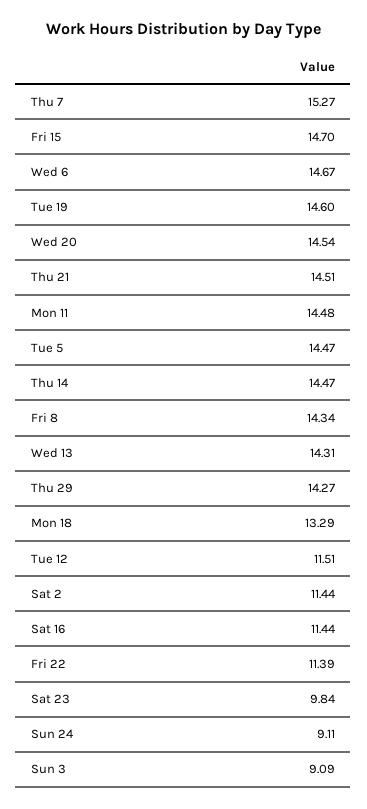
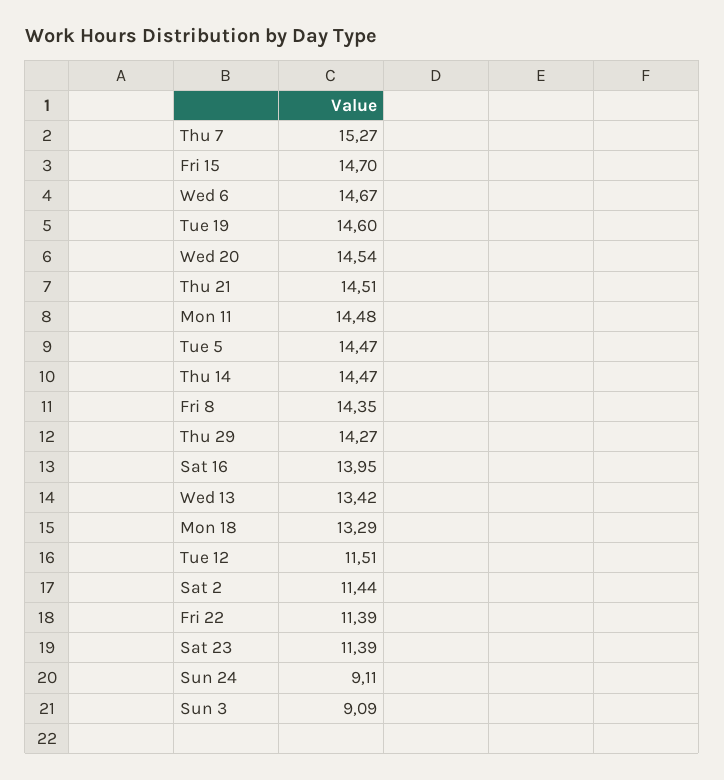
Fri 8: 14.34 -> 14.35
Wed 13: 14.31 -> 13.42
Sat 16: 11.44 -> 13.95
Sat 23: 9.84 -> 11.39

